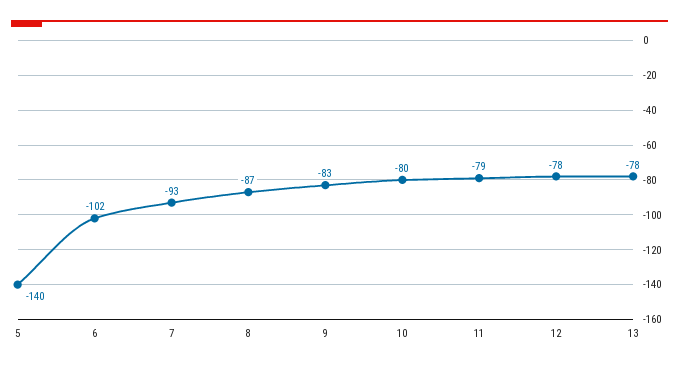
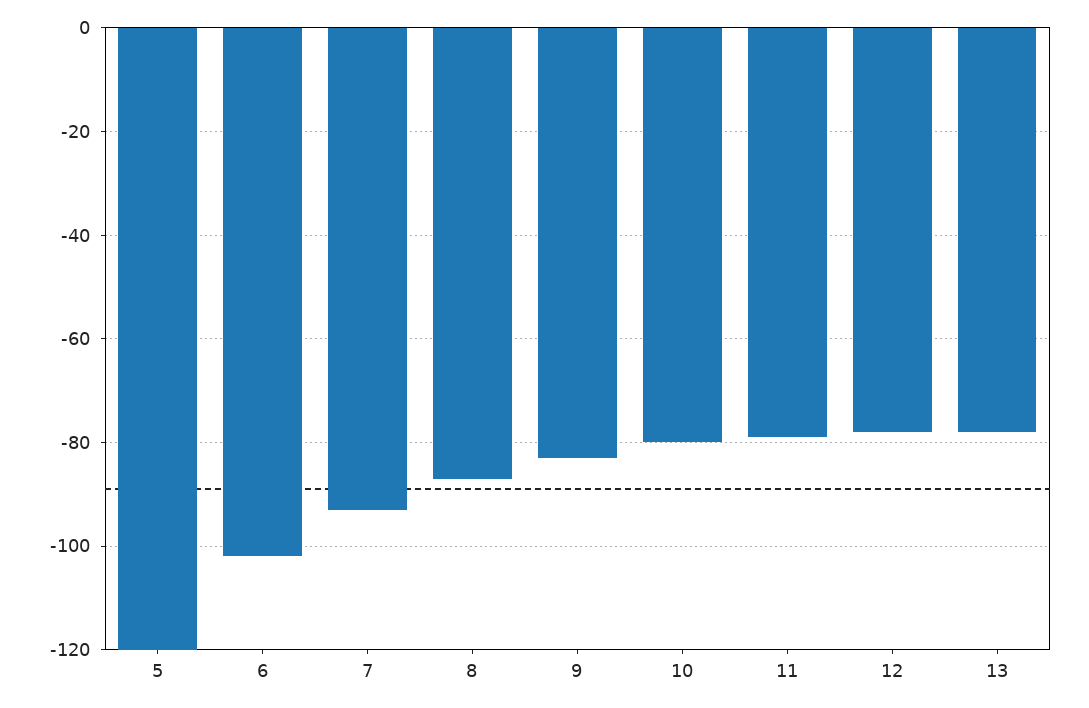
5: -140 -> -120

